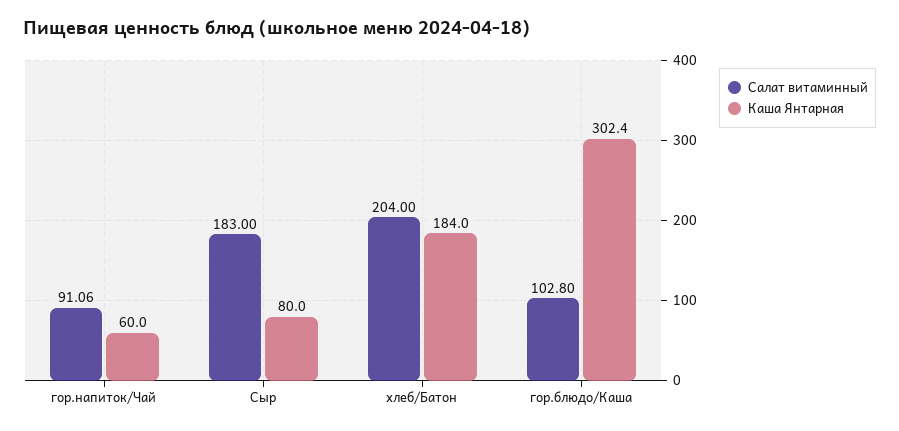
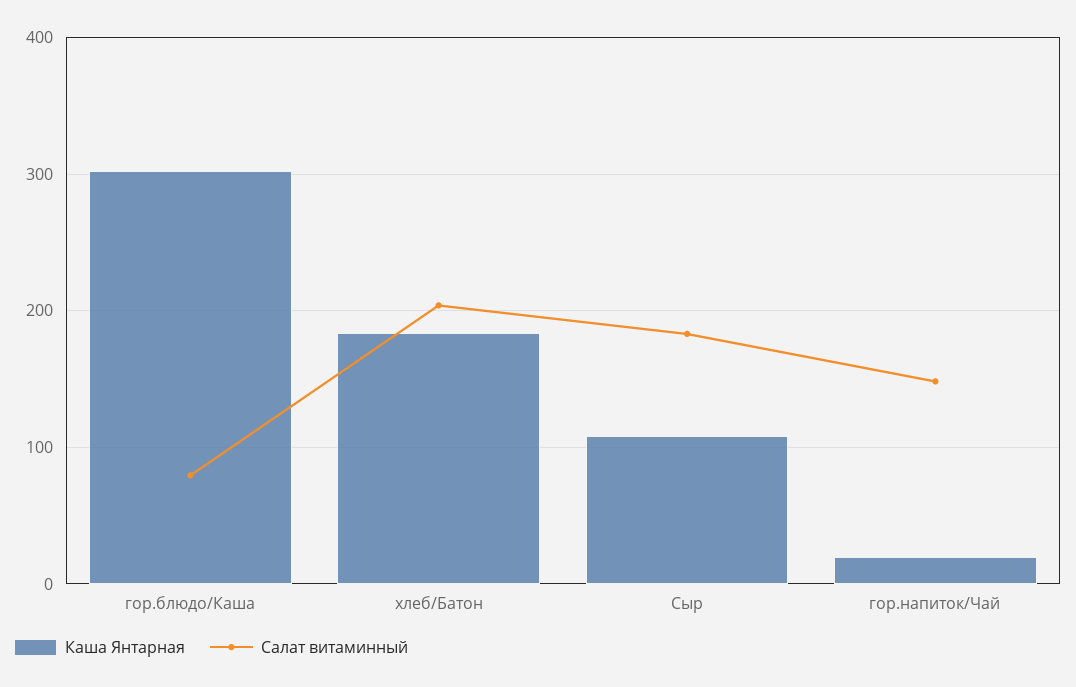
Салат витаминный, гор.напиток/Чай: 91.06 -> 150
Каша Янтарная, гор.напиток/Чай: 60 -> 20
Каша Янтарная, Сыр: 80 -> 110
Салат витаминный, гор.блюдо/Каша: 102.8 -> 80

